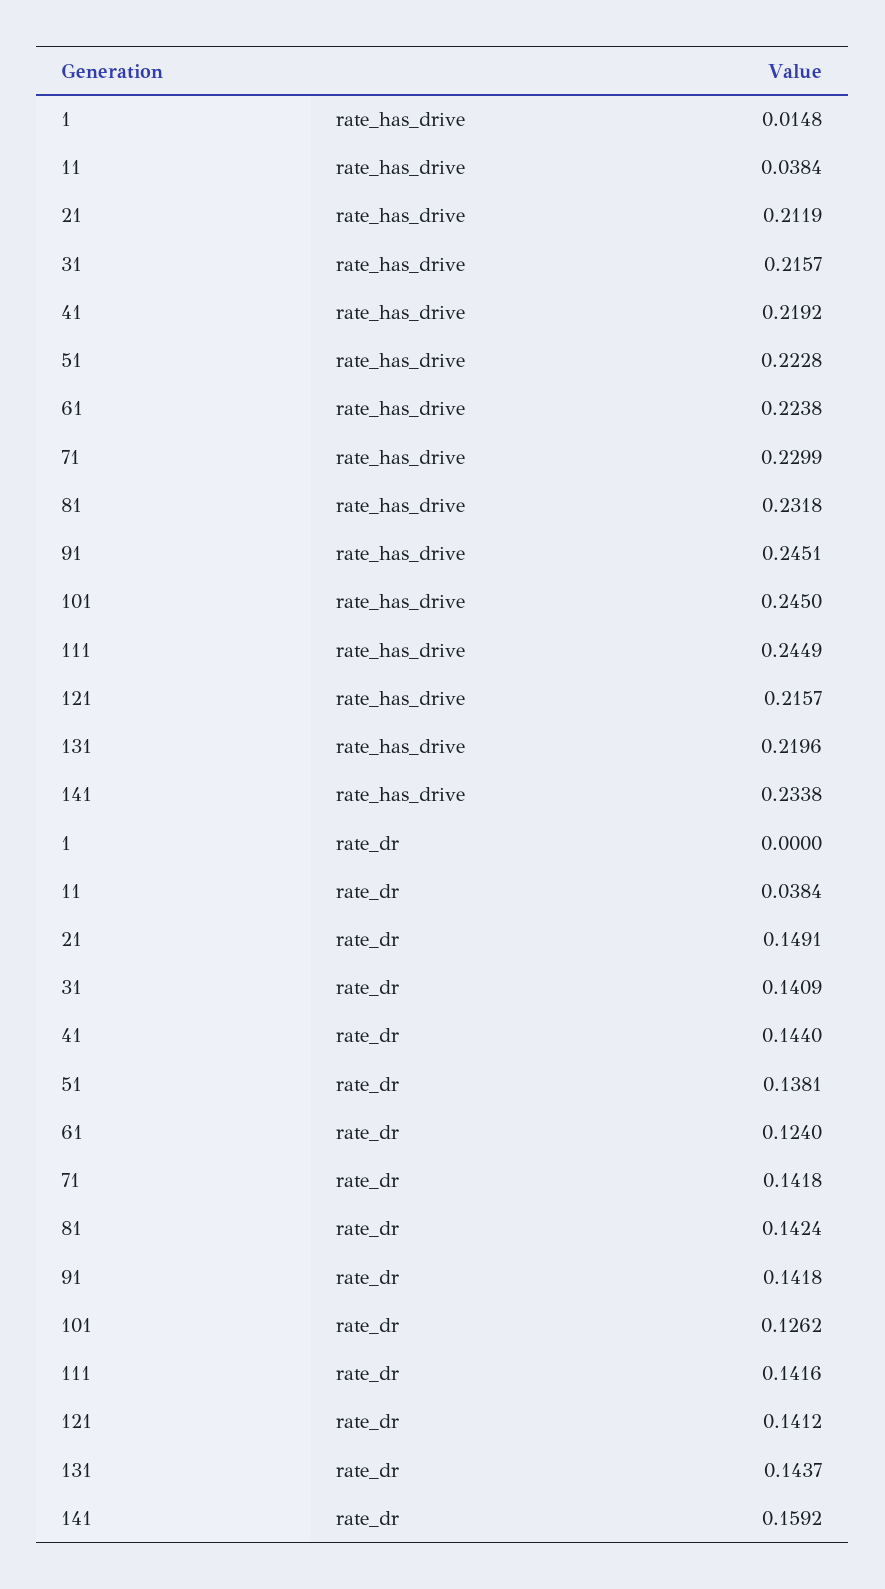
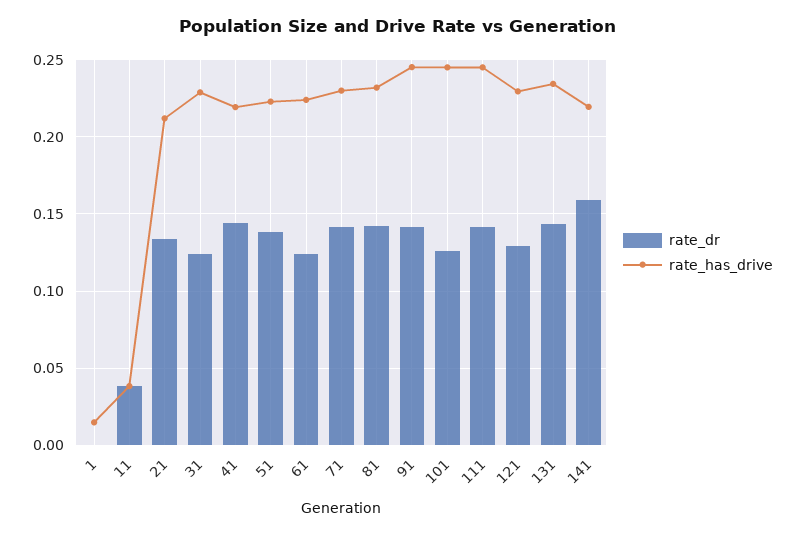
rate_has_drive, 31: 0.2157 -> 0.23
rate_has_drive, 121: 0.2157 -> 0.23
rate_has_drive, 131: 0.2196 -> 0.235
rate_has_drive, 141: 0.2338 -> 0.22
rate_dr, 21: 0.1491 -> 0.135
rate_dr, 31: 0.1409 -> 0.125
rate_dr, 121: 0.1412 -> 0.13

